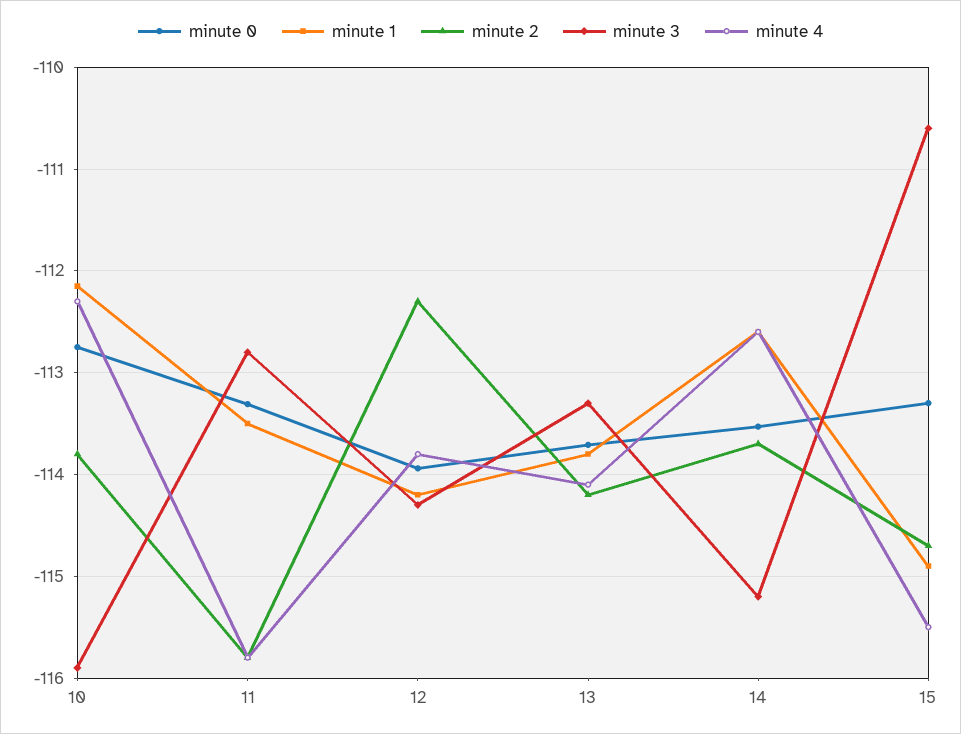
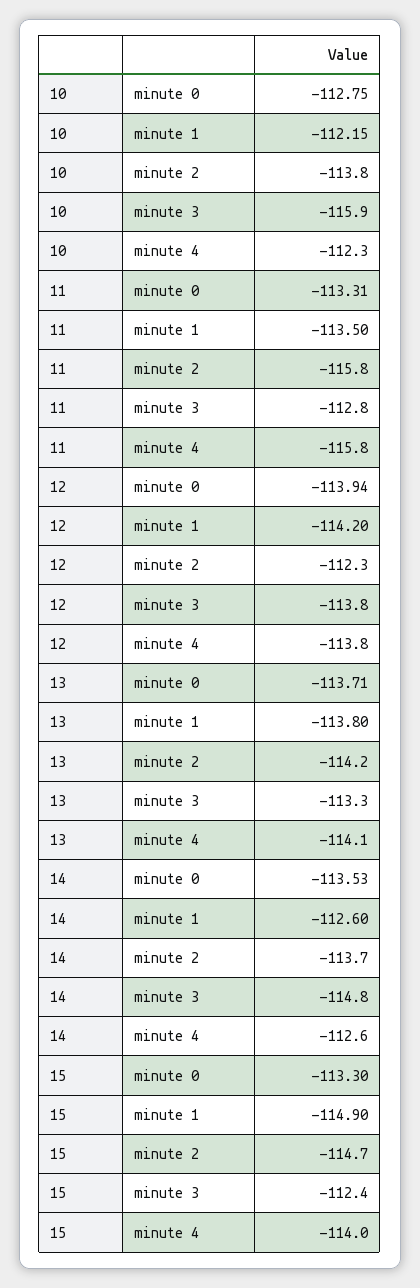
minute 3, 12: -114.3 -> -113.8
minute 3, 14: -115.2 -> -114.8
minute 3, 15: -110.6 -> -112.4
minute 4, 15: -115.5 -> -114

